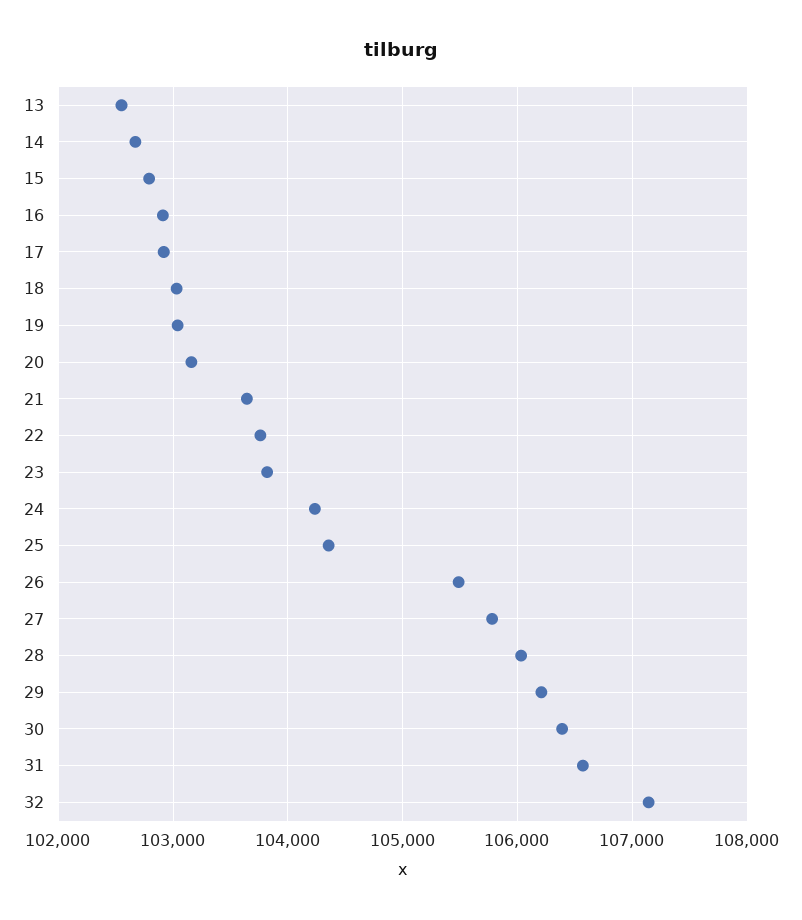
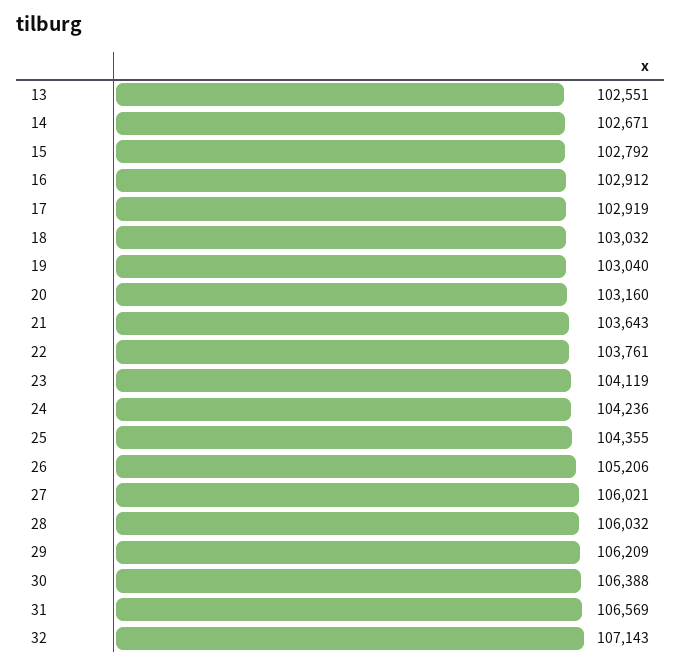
23: 103800 -> 104119
26: 105500 -> 105206
27: 105800 -> 106021

